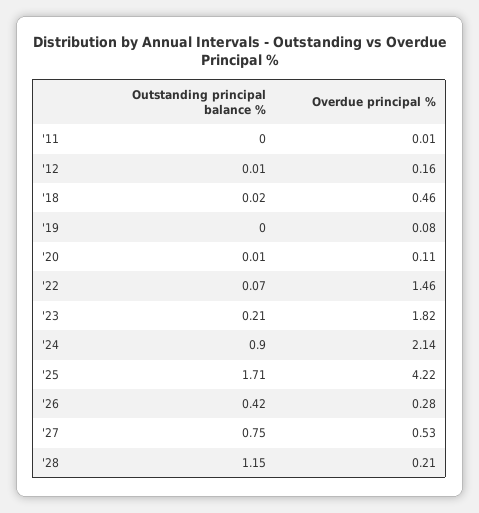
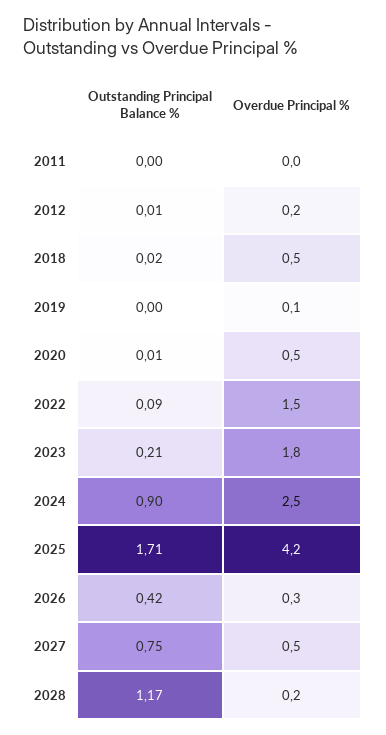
Overdue principal %, '20: 0.11 -> 0.5
Outstanding principal balance %, '22: 0.07 -> 0.09
Overdue principal %, '24: 2.14 -> 2.5
Outstanding principal balance %, '28: 1.15 -> 1.17

